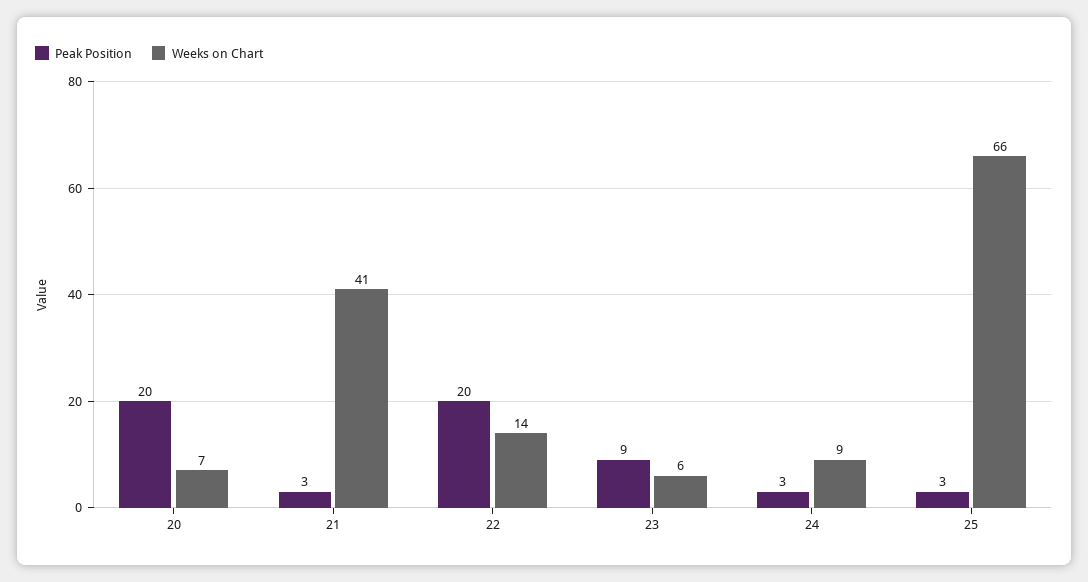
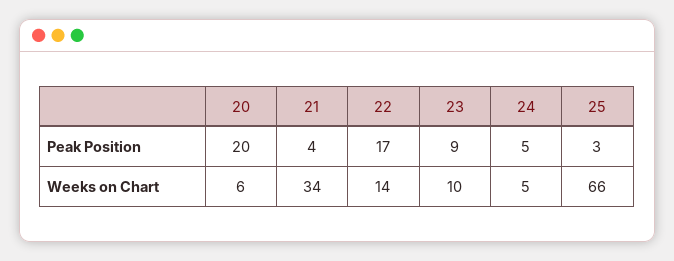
Weeks on Chart, 20: 7 -> 6
Peak Position, 21: 3 -> 4
Weeks on Chart, 21: 41 -> 34
Peak Position, 22: 20 -> 17
Weeks on Chart, 23: 6 -> 10
Peak Position, 24: 3 -> 5
Weeks on Chart, 24: 9 -> 5

